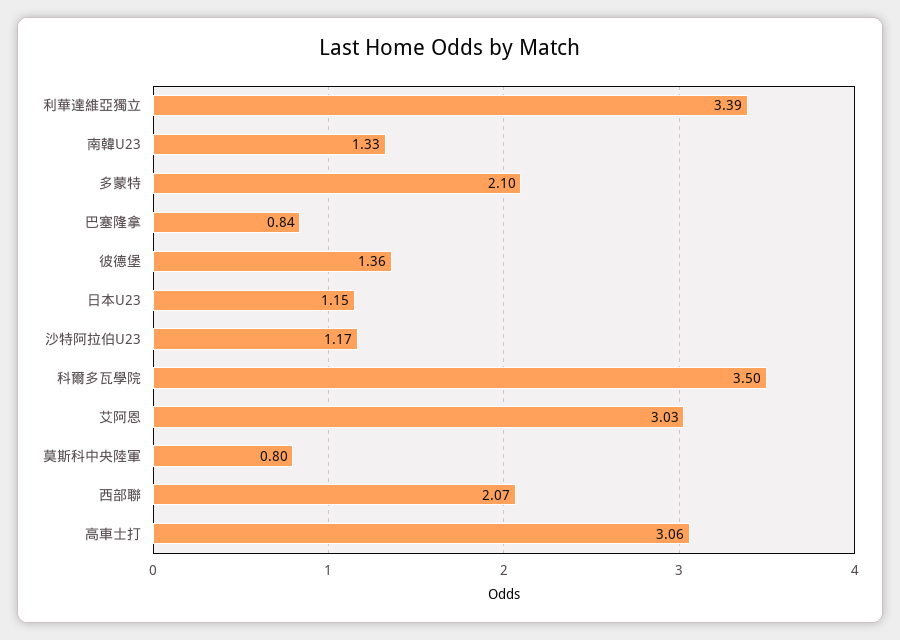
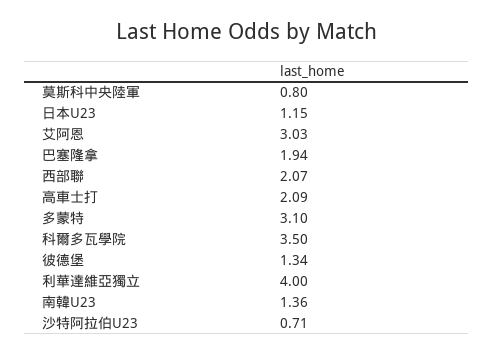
利華達維亞獨立: 3.39 -> 4
南韓U23: 1.33 -> 1.36
多蒙特: 2.1 -> 3.1
巴塞隆拿: 0.84 -> 1.94
彼德堡: 1.36 -> 1.34
沙特阿拉伯U23: 1.17 -> 0.71
高車士打: 3.06 -> 2.09

